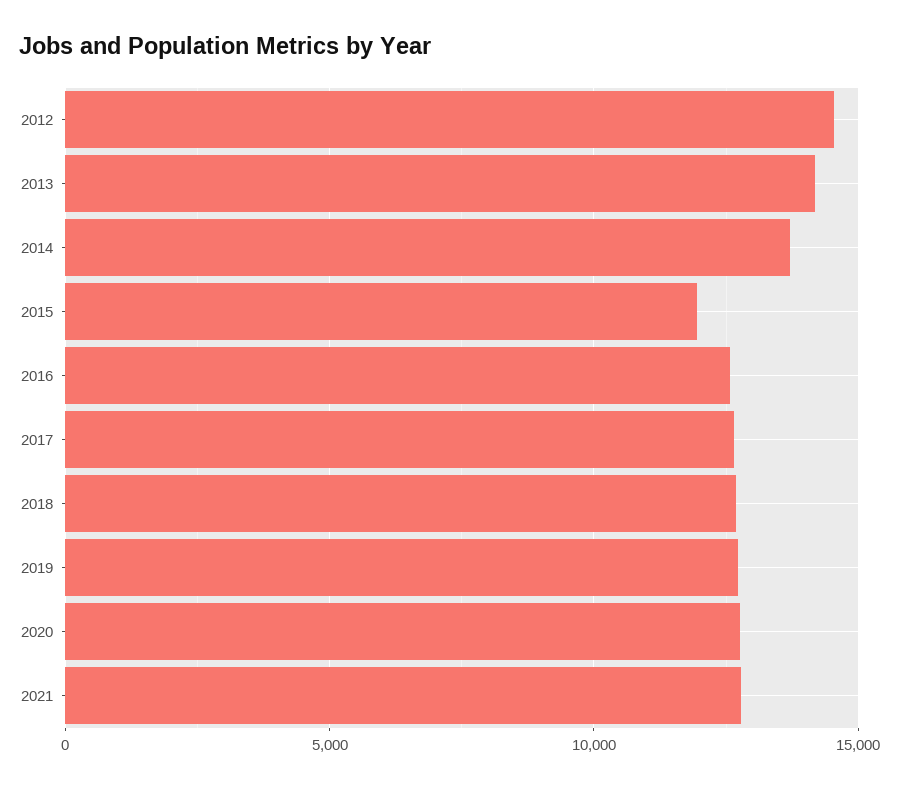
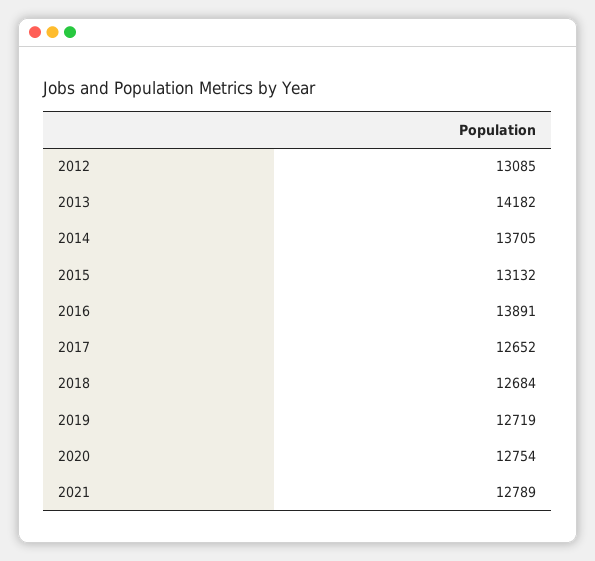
2012: 14500 -> 13085
2015: 12000 -> 13132
2016: 12500 -> 13891

